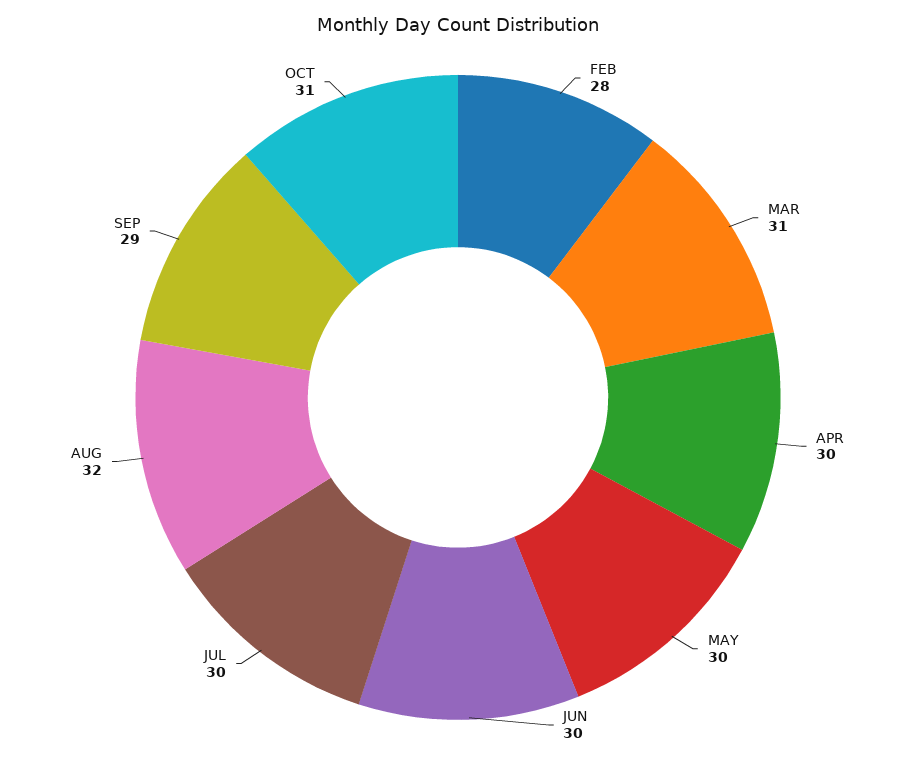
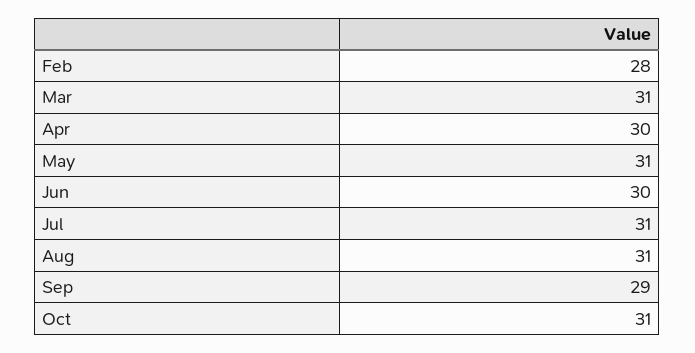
MAY: 30 -> 31
JUL: 30 -> 31
AUG: 32 -> 31

